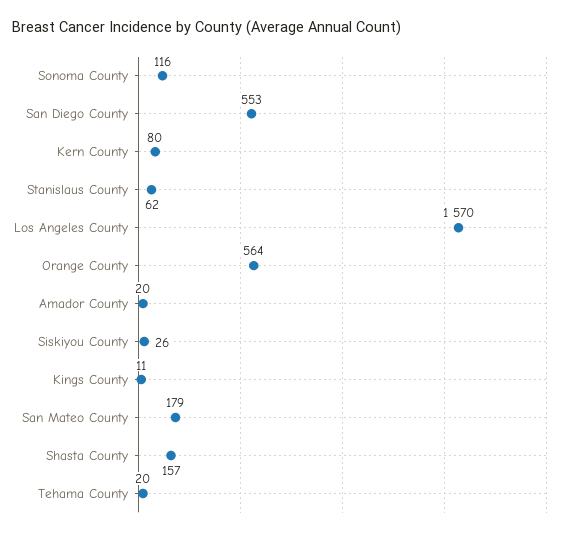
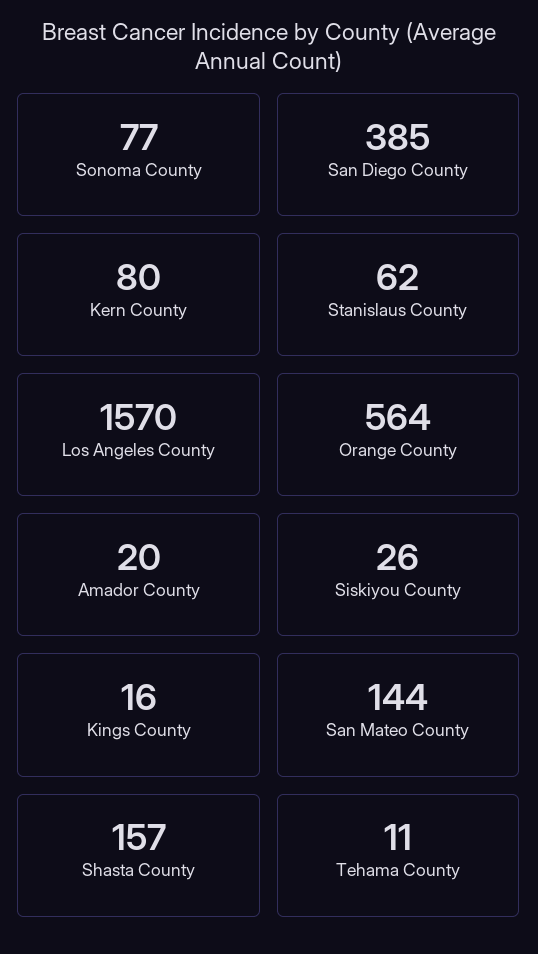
Sonoma County: 116 -> 77
San Diego County: 553 -> 385
Kings County: 11 -> 16
San Mateo County: 179 -> 144
Tehama County: 20 -> 11

